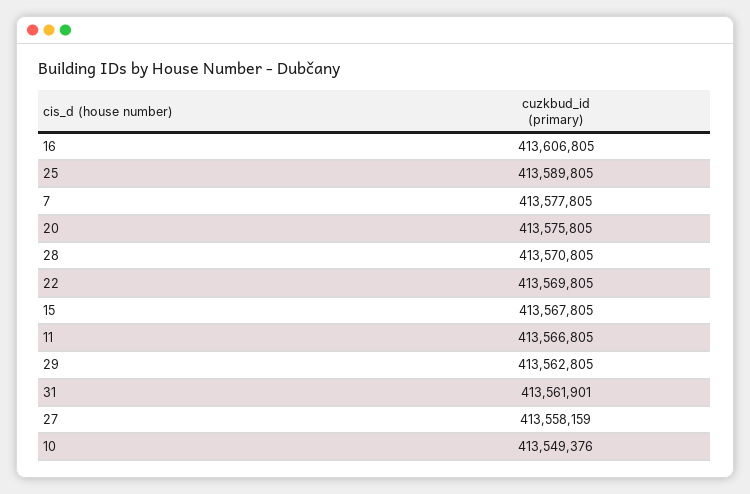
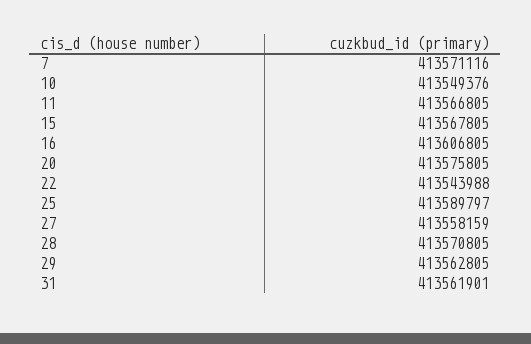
25: 413589805 -> 413589797
7: 413577805 -> 413571116
22: 413569805 -> 413543988

